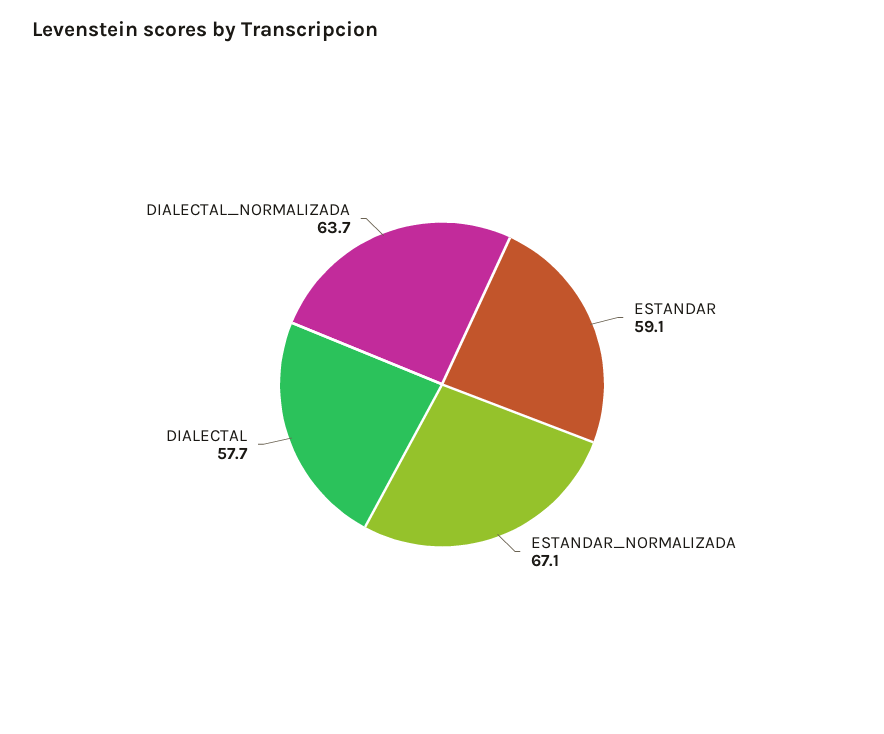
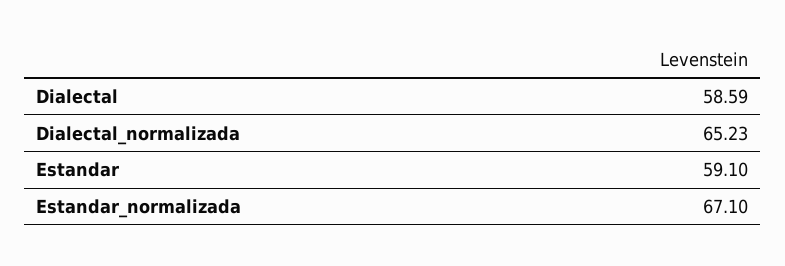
DIALECTAL: 57.7 -> 58.59
DIALECTAL_NORMALIZADA: 63.7 -> 65.23

